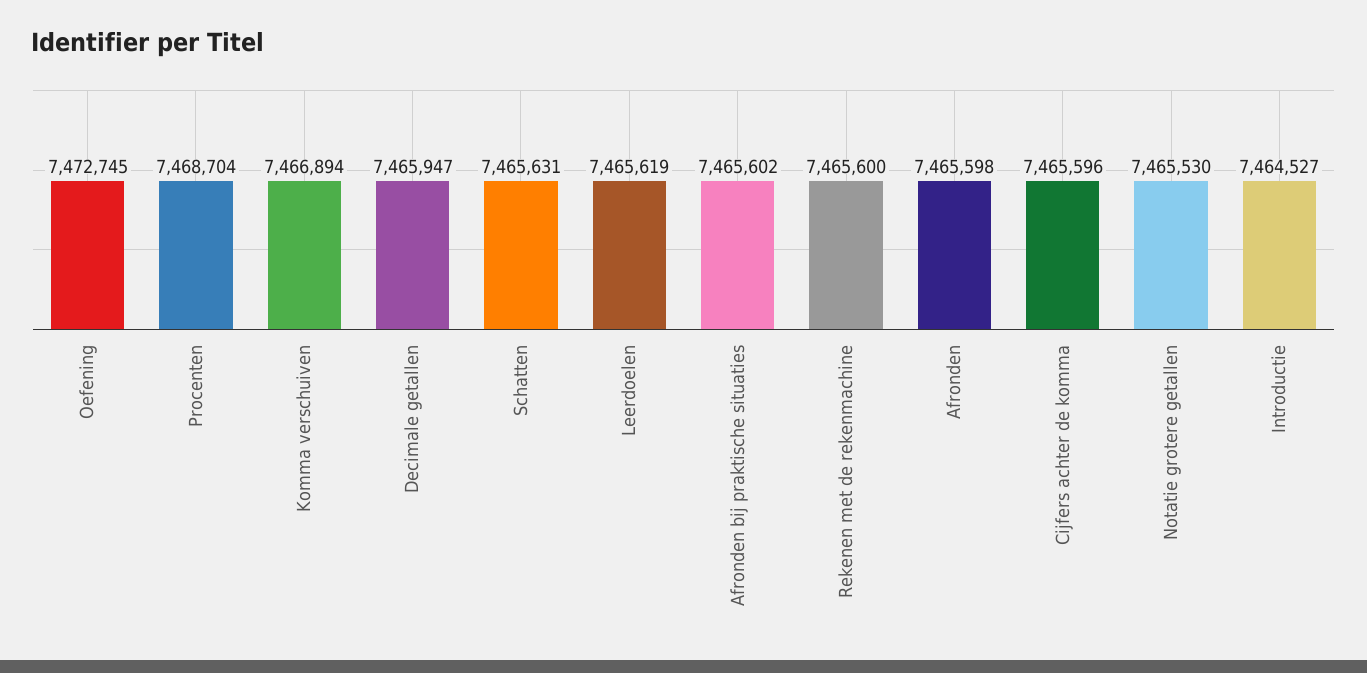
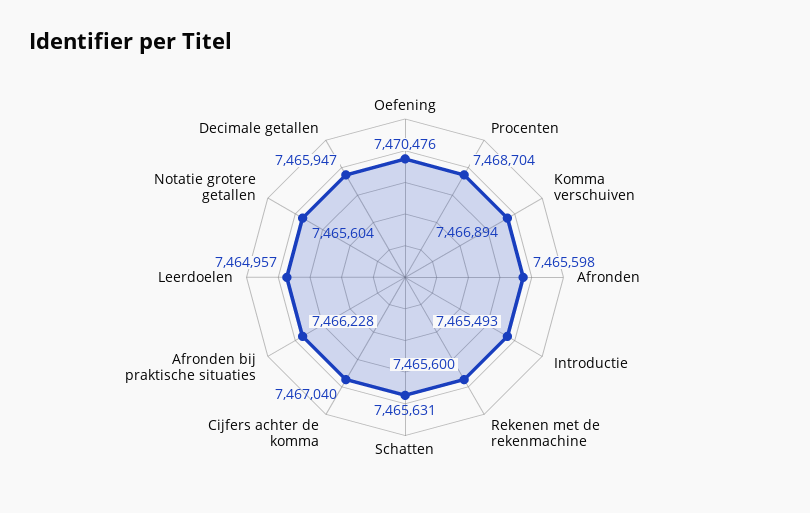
Oefening: 7472745 -> 7470476
Leerdoelen: 7465619 -> 7464957
Afronden bij praktische situaties: 7465602 -> 7466228
Cijfers achter de komma: 7465596 -> 7467040
Notatie grotere getallen: 7465530 -> 7465604
Introductie: 7464527 -> 7465493

